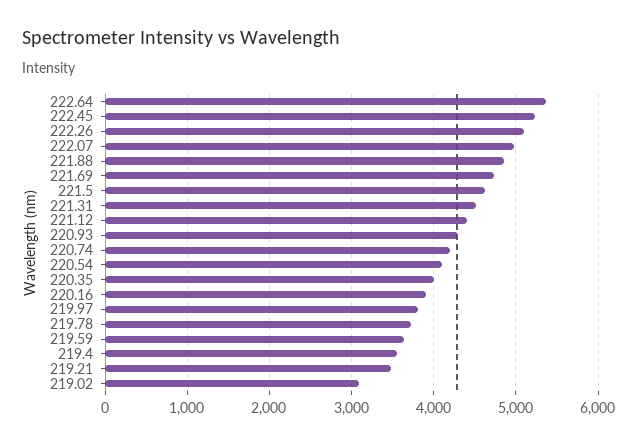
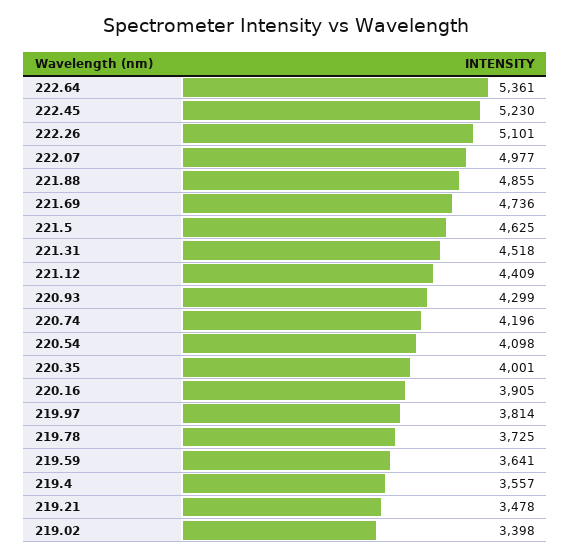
219.02: 3100 -> 3398

